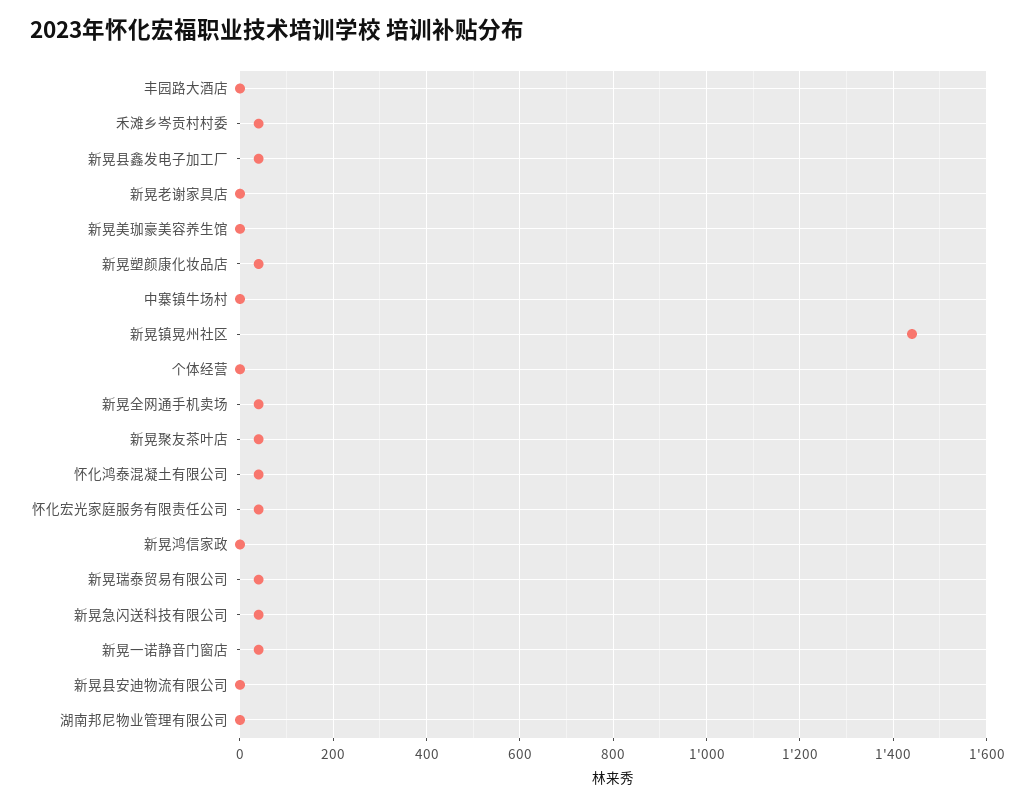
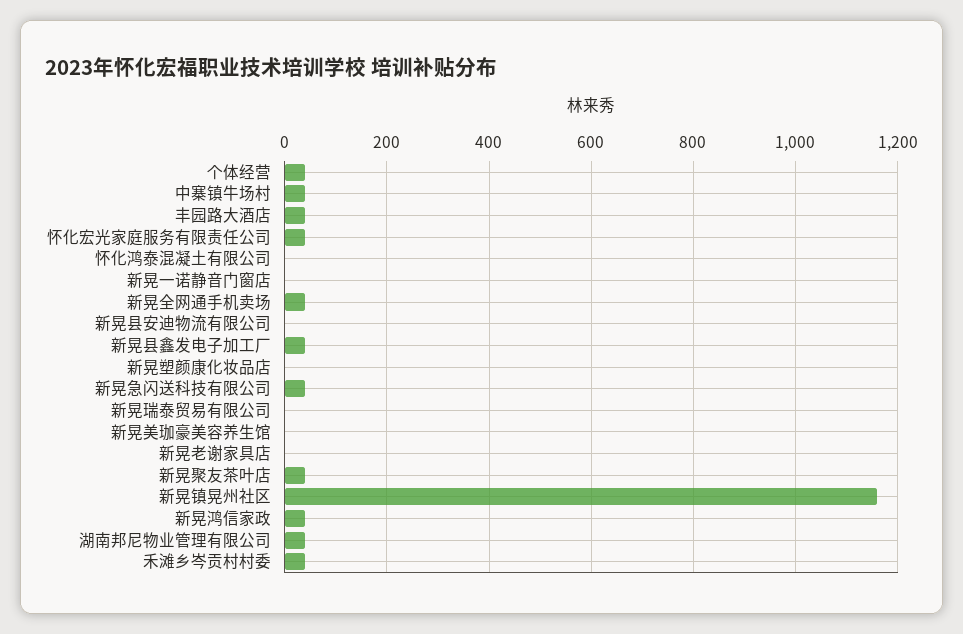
丰园路大酒店: 0 -> 40
新晃塑颜康化妆品店: 40 -> 0
中寨镇牛场村: 0 -> 40
新晃镇晃州社区: 1440 -> 1160
个体经营: 0 -> 40
怀化鸿泰混凝土有限公司: 40 -> 0
新晃鸿信家政: 0 -> 40
新晃瑞泰贸易有限公司: 40 -> 0
新晃一诺静音门窗店: 40 -> 0
湖南邦尼物业管理有限公司: 0 -> 40

